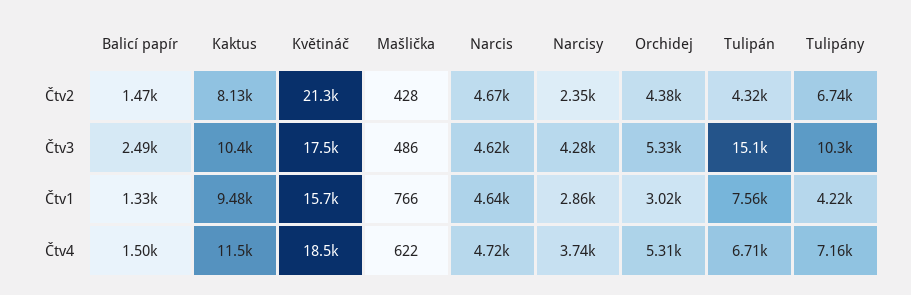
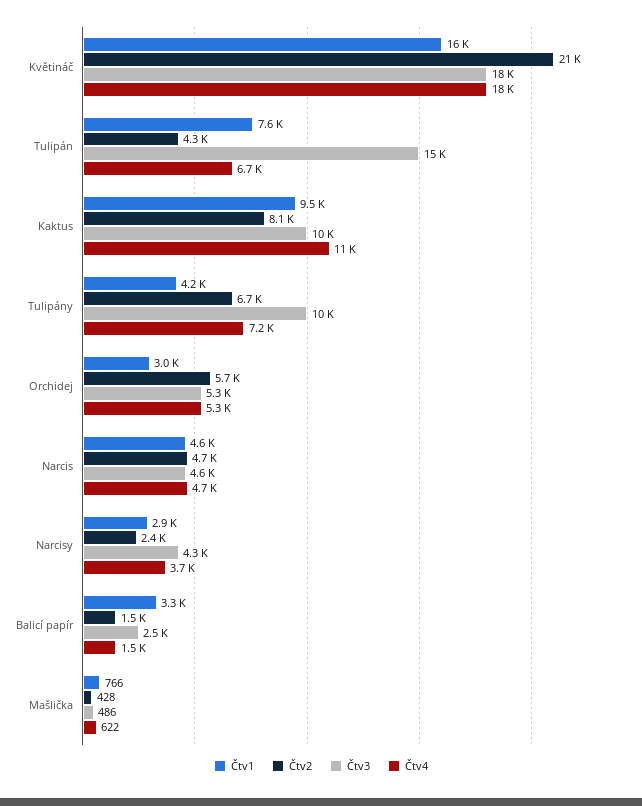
Čtv2, Orchidej: 4380 -> 5700
Čtv1, Balicí papír: 1330 -> 3300

